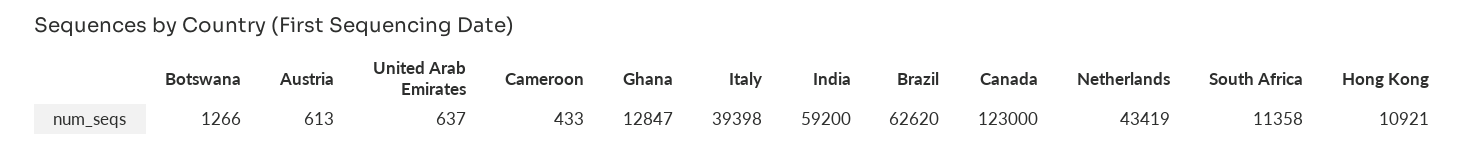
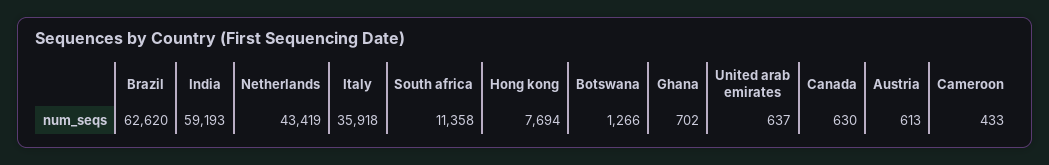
Ghana: 12847 -> 702
Italy: 39398 -> 35918
India: 59200 -> 59193
Canada: 123000 -> 630
Hong Kong: 10921 -> 7694

